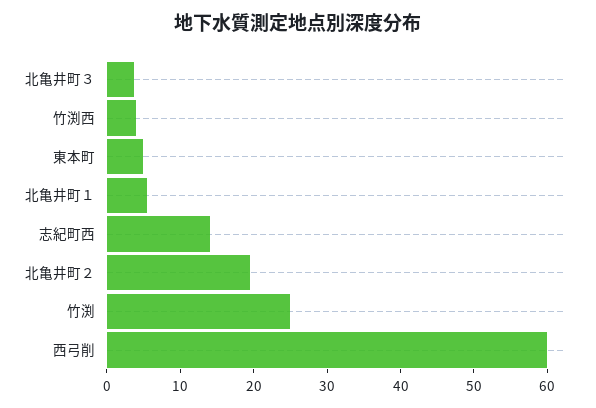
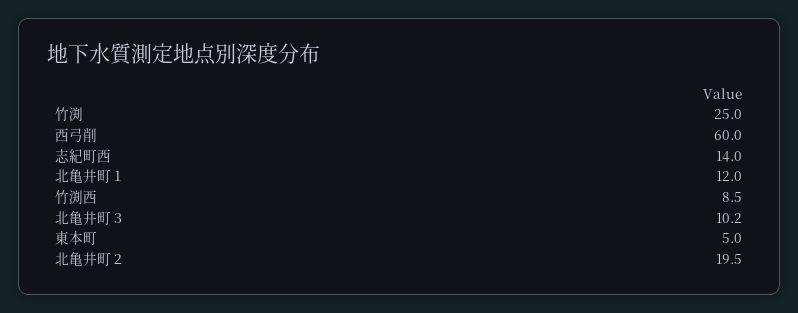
北亀井町３: 4 -> 10.2
竹渕西: 4 -> 8.5
北亀井町１: 6 -> 12

